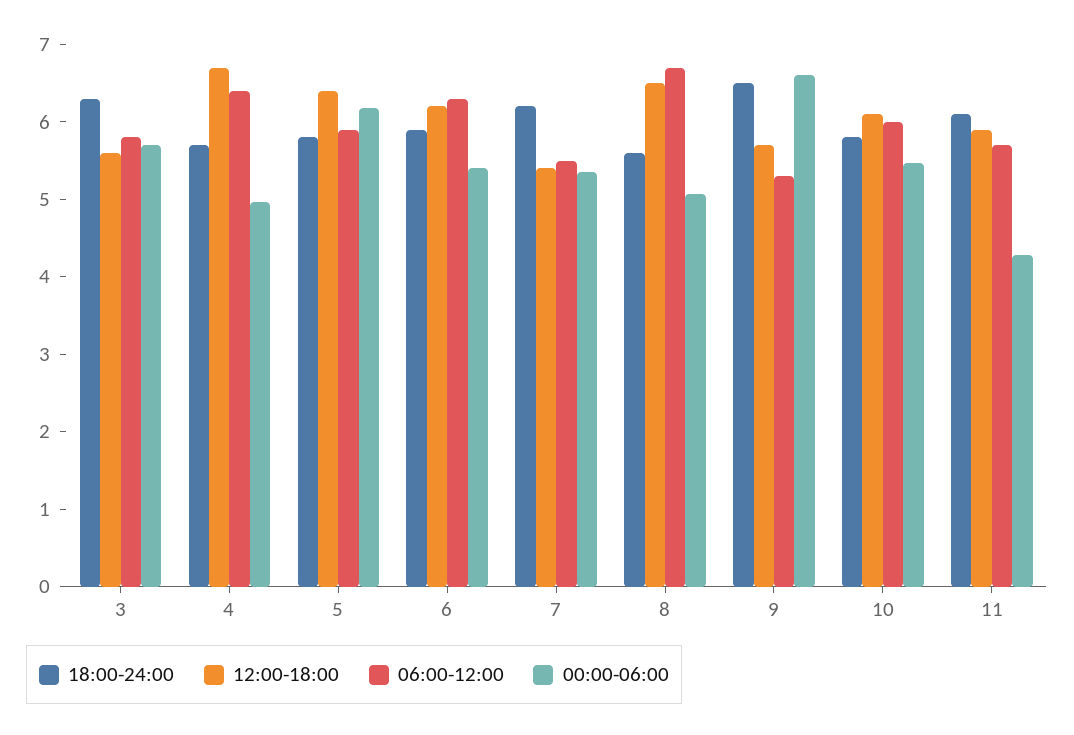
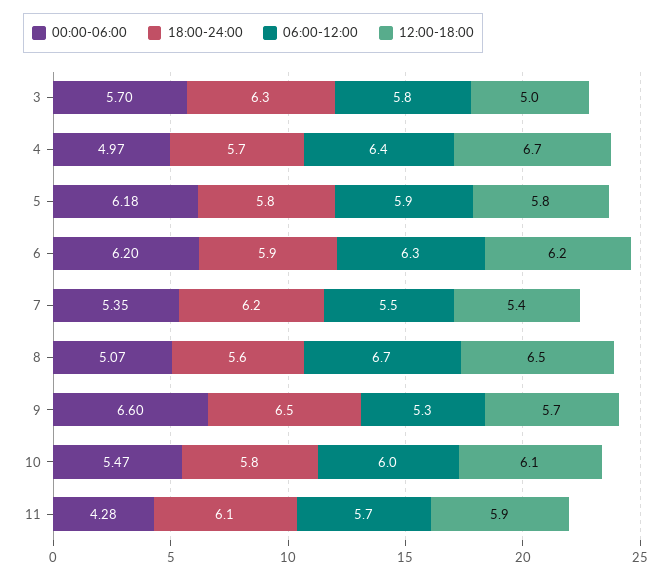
12:00-18:00, 3: 5.6 -> 5
12:00-18:00, 5: 6.4 -> 5.8
00:00-06:00, 6: 5.4 -> 6.2

